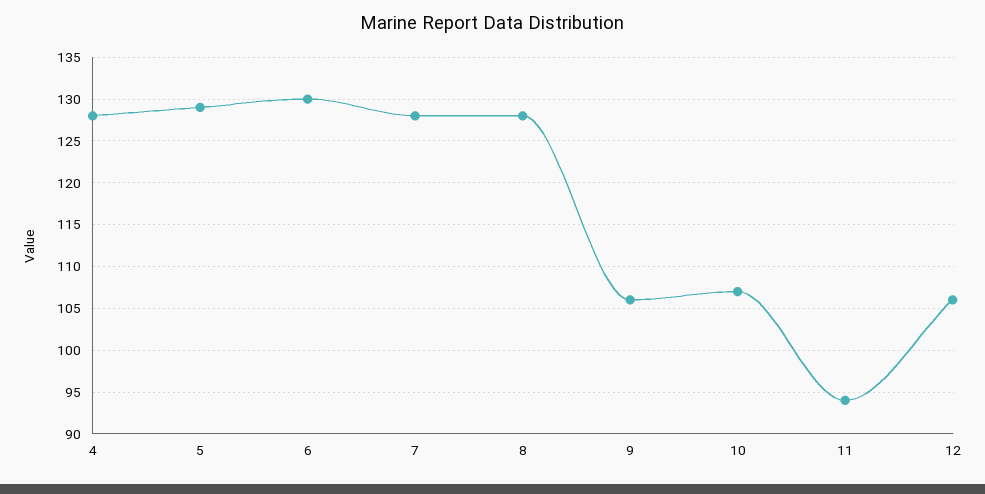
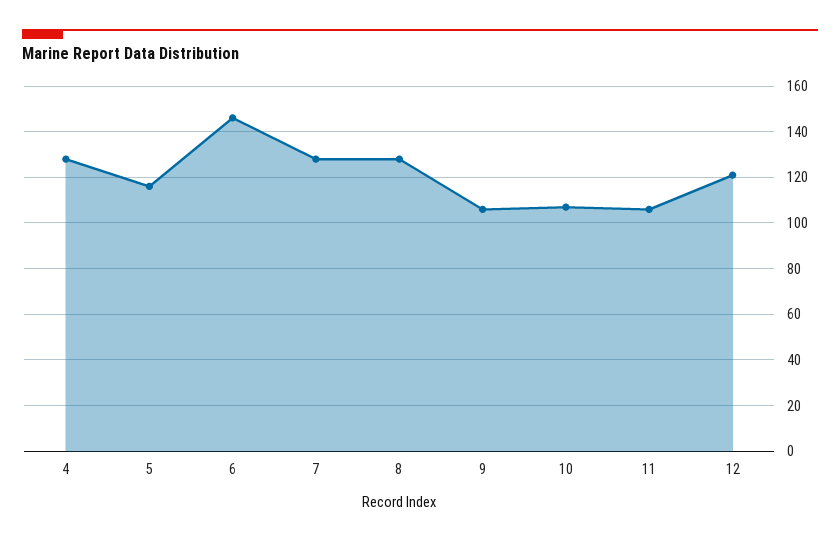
5: 129 -> 115
6: 130 -> 145
11: 94 -> 105
12: 106 -> 120

